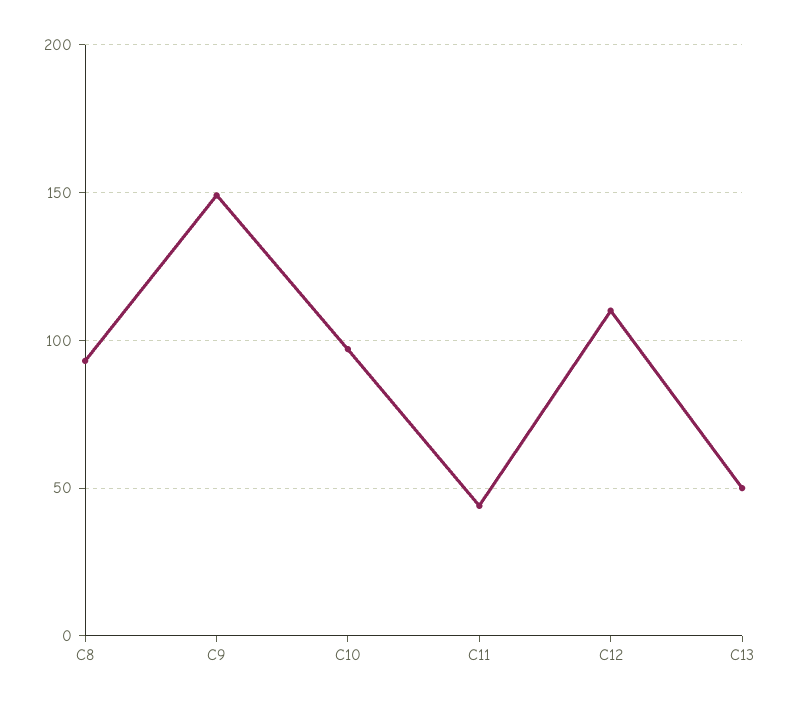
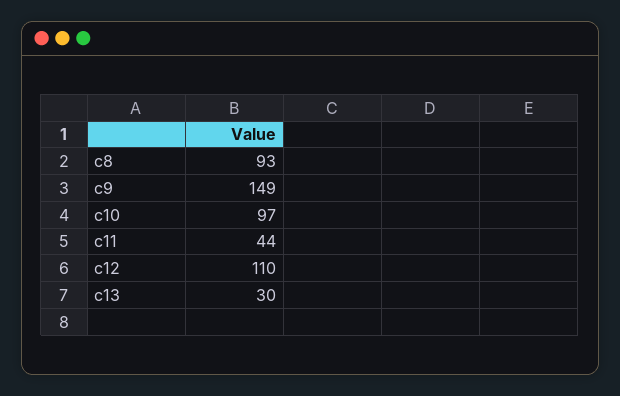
C13: 50 -> 30

